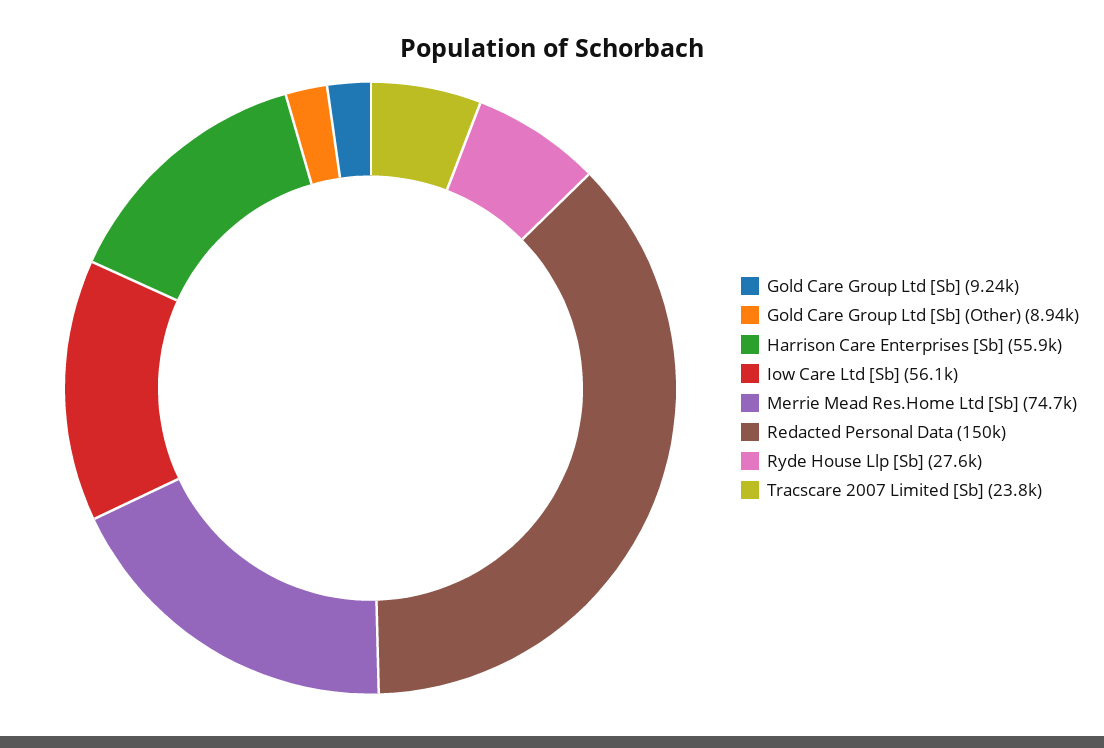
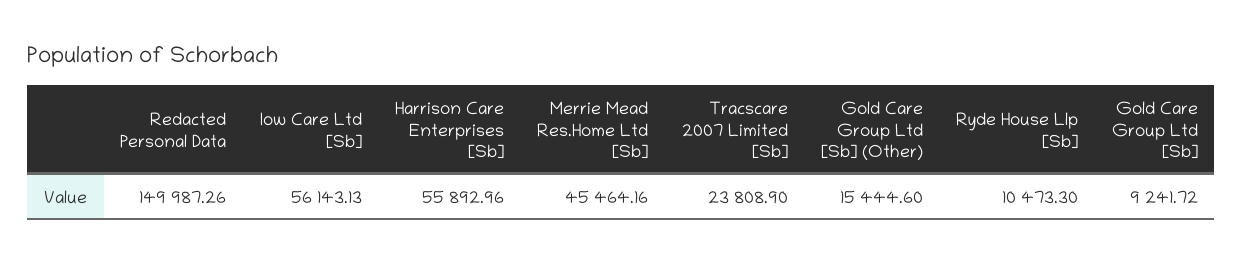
Gold Care Group Ltd [Sb] (Other): 8940 -> 15444.6
Merrie Mead Res.Home Ltd [Sb]: 74700 -> 45464.16
Ryde House Llp [Sb]: 27600 -> 10473.3

